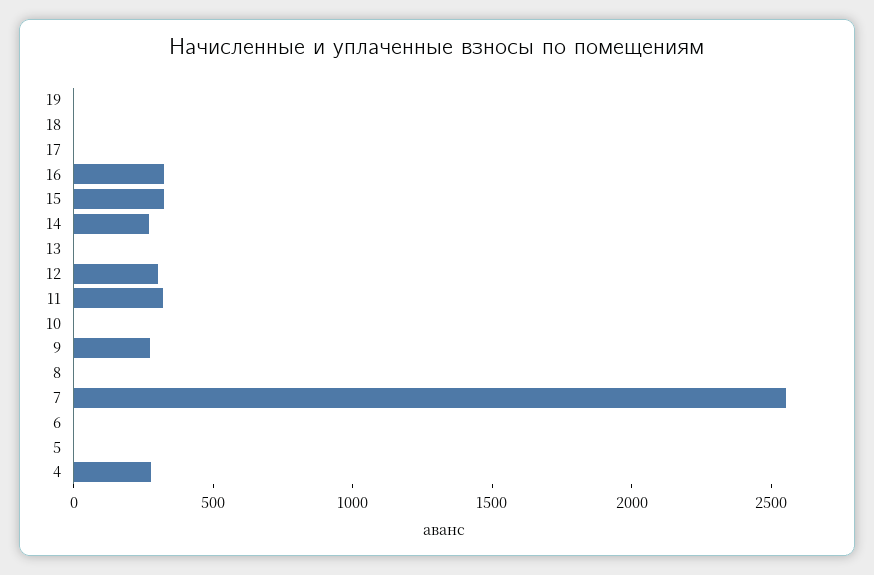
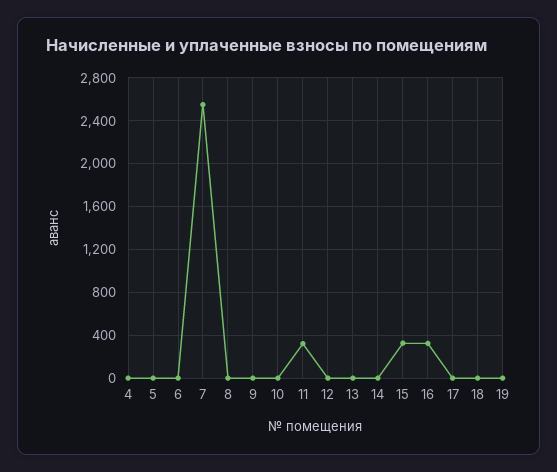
14: 300 -> 0
12: 300 -> 0
9: 300 -> 0
4: 300 -> 0

